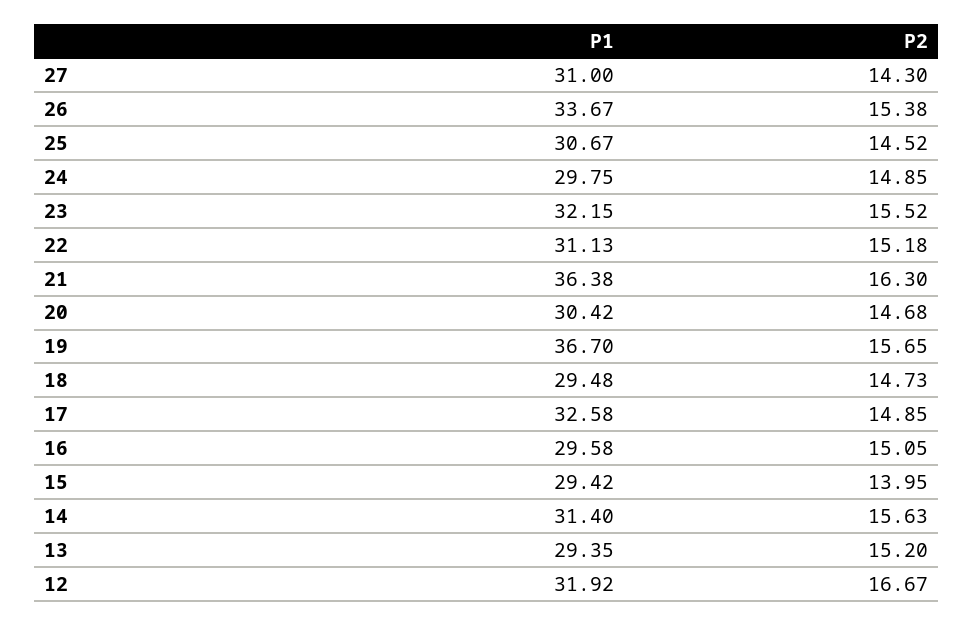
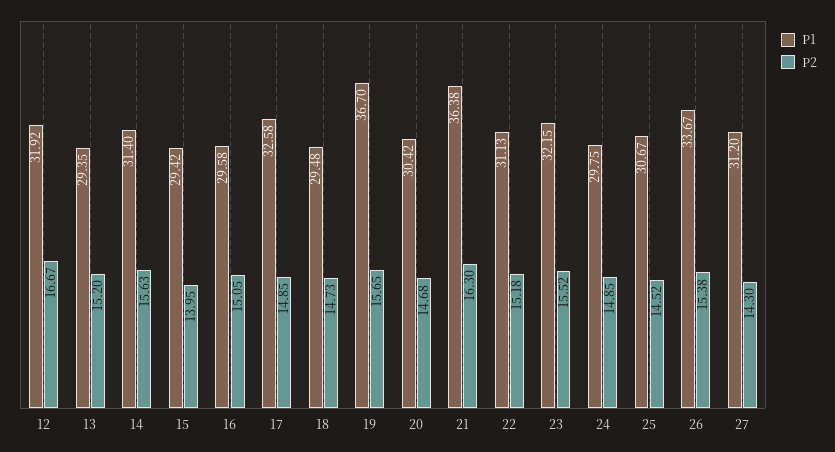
P1, 27: 31 -> 31.2

